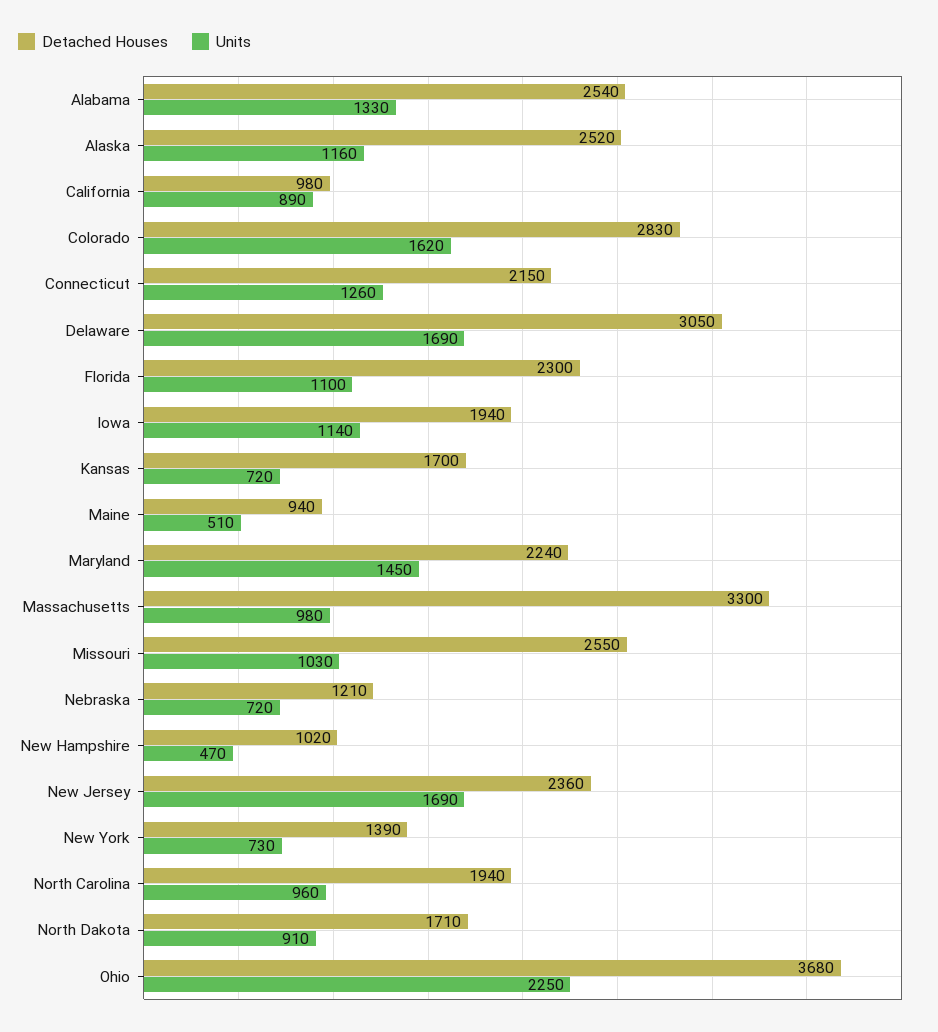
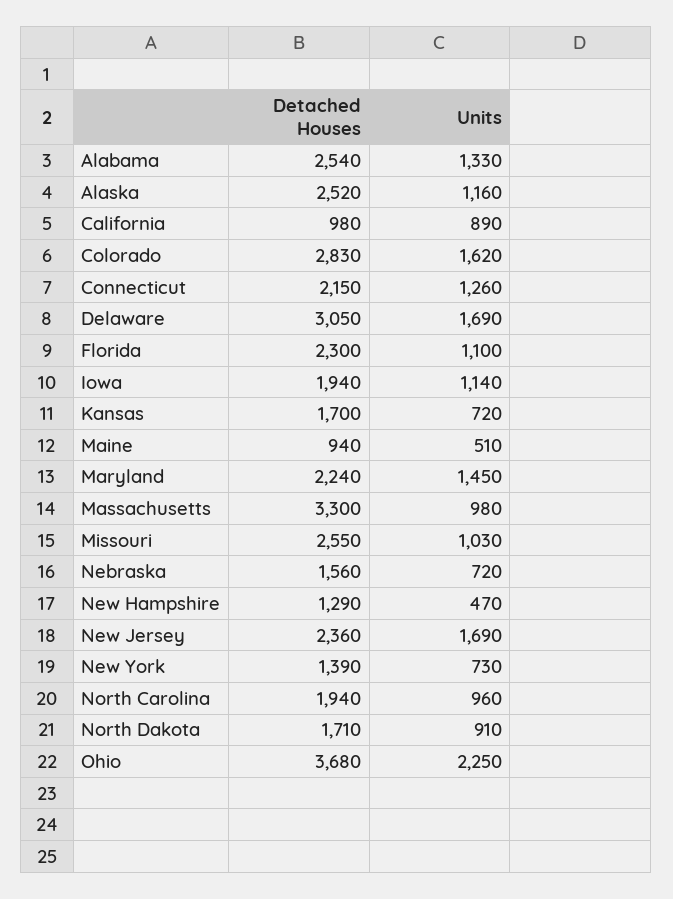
Detached Houses, Nebraska: 1210 -> 1560
Detached Houses, New Hampshire: 1020 -> 1290

